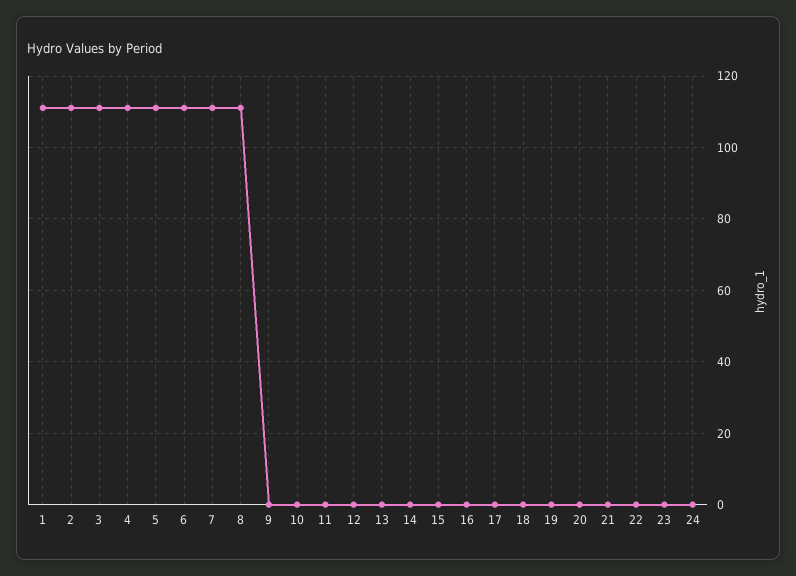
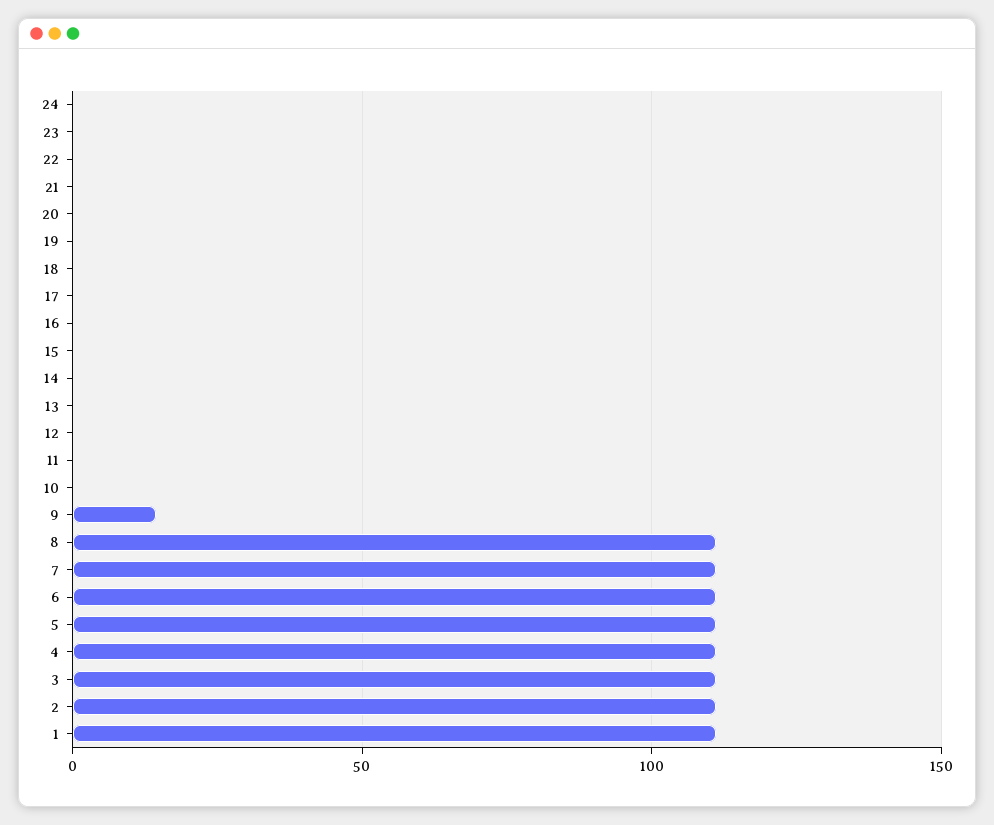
9: 0 -> 15

